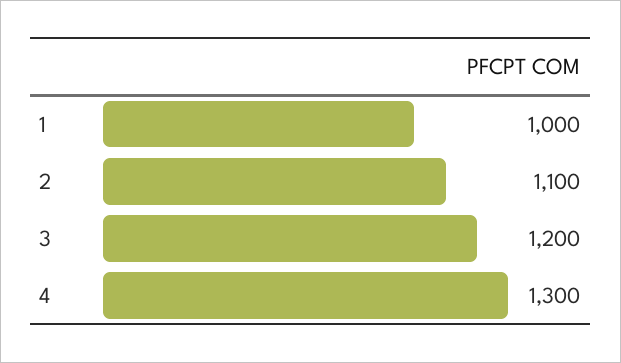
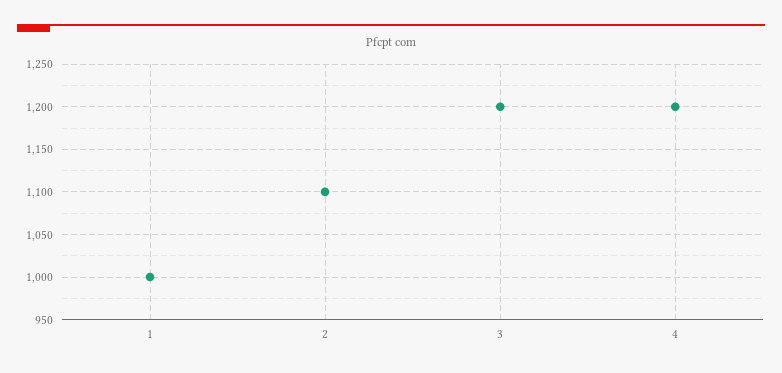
4: 1300 -> 1200

